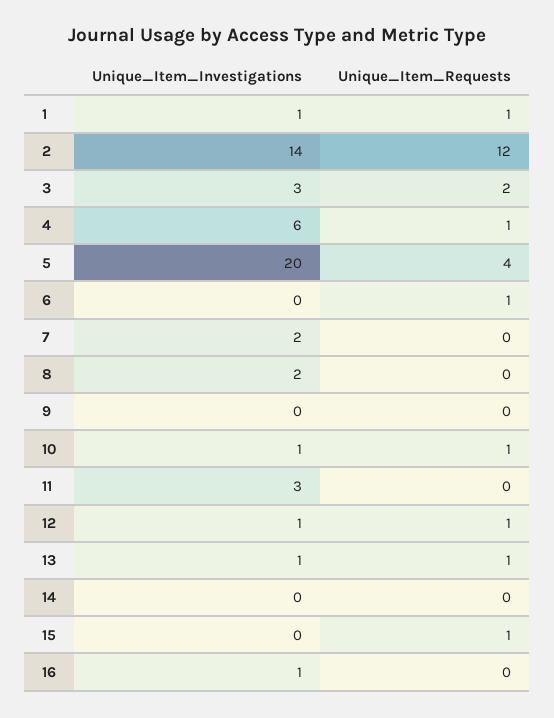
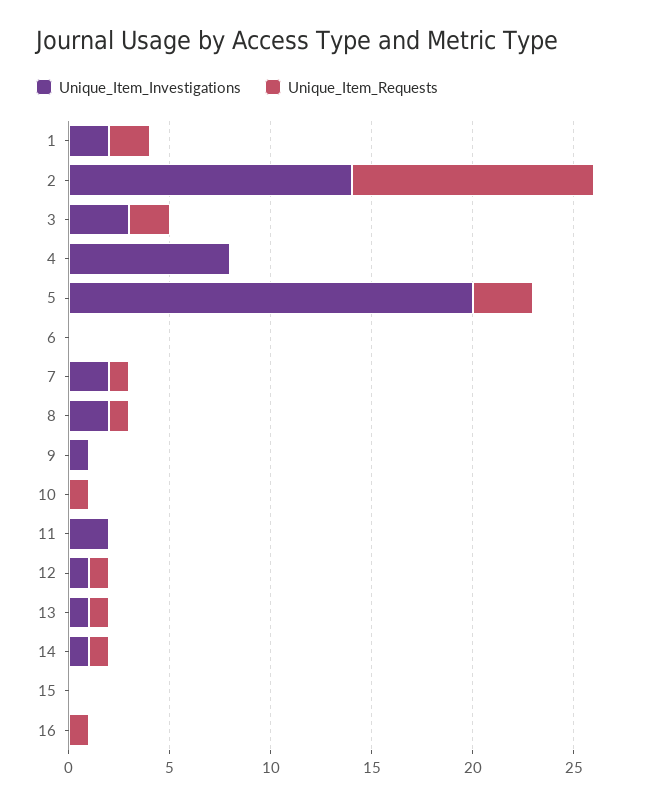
Unique_Item_Investigations, 1: 1 -> 2
Unique_Item_Requests, 1: 1 -> 2
Unique_Item_Investigations, 4: 6 -> 8
Unique_Item_Requests, 4: 1 -> 0
Unique_Item_Requests, 5: 4 -> 3
Unique_Item_Requests, 6: 1 -> 0
Unique_Item_Requests, 7: 0 -> 1
Unique_Item_Requests, 8: 0 -> 1
Unique_Item_Investigations, 9: 0 -> 1
Unique_Item_Investigations, 10: 1 -> 0
Unique_Item_Investigations, 11: 3 -> 2
Unique_Item_Investigations, 14: 0 -> 1
Unique_Item_Requests, 14: 0 -> 1
Unique_Item_Requests, 15: 1 -> 0
Unique_Item_Investigations, 16: 1 -> 0
Unique_Item_Requests, 16: 0 -> 1

